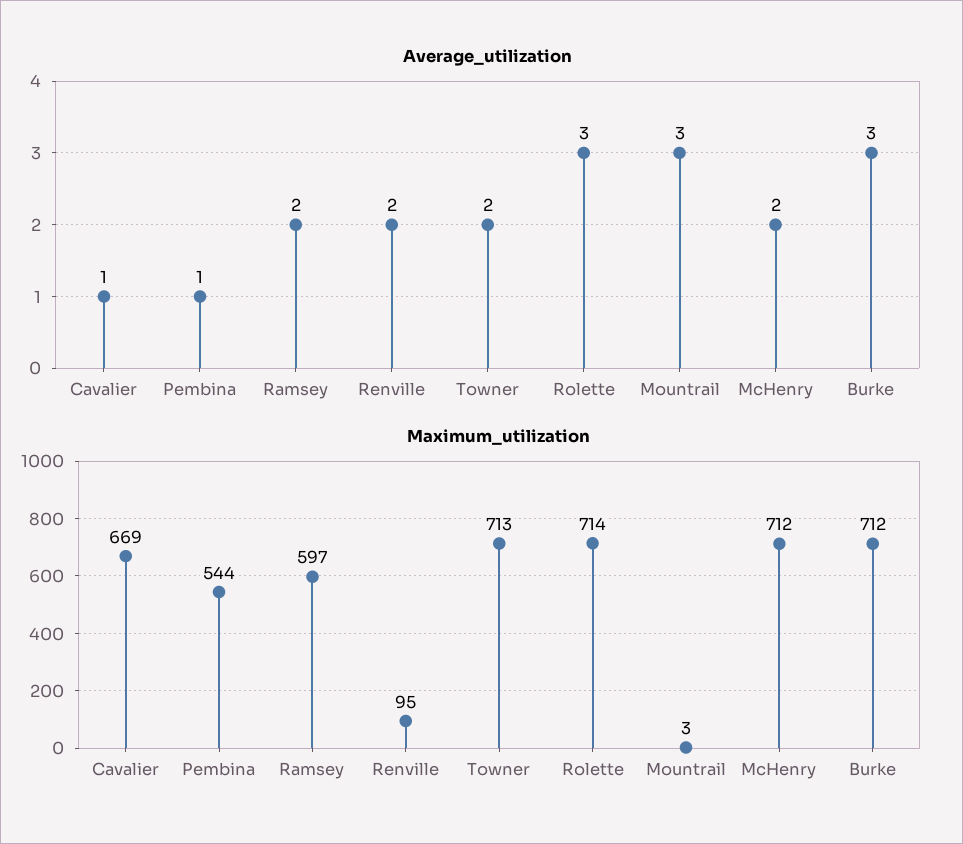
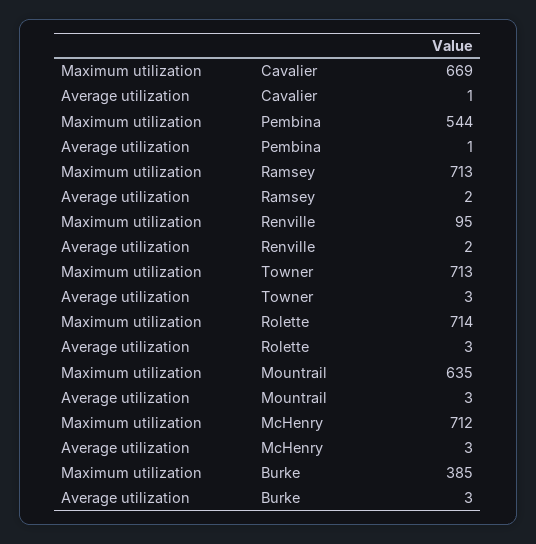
Average_utilization, Towner: 2 -> 3
Average_utilization, McHenry: 2 -> 3
Maximum_utilization, Ramsey: 597 -> 713
Maximum_utilization, Mountrail: 3 -> 635
Maximum_utilization, Burke: 712 -> 385

